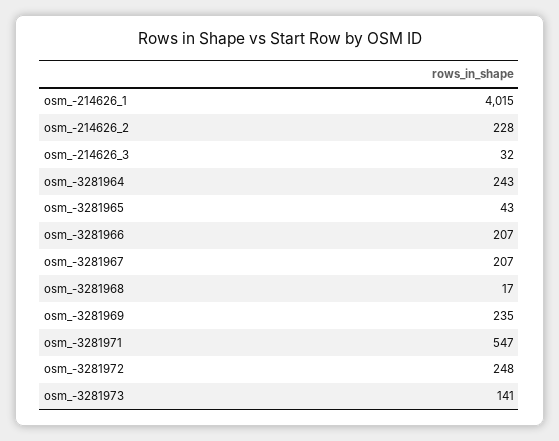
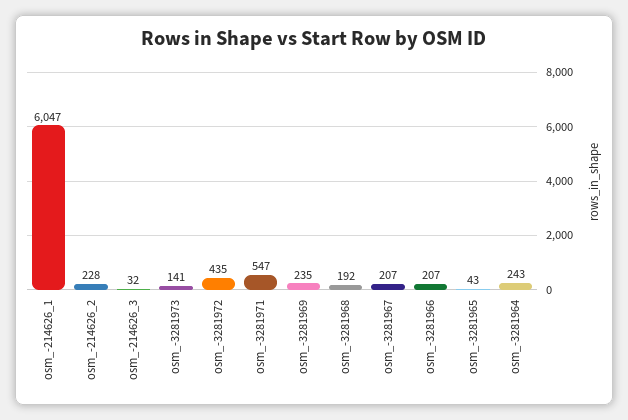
osm_-214626_1: 4015 -> 6047
osm_-3281968: 17 -> 192
osm_-3281972: 248 -> 435

